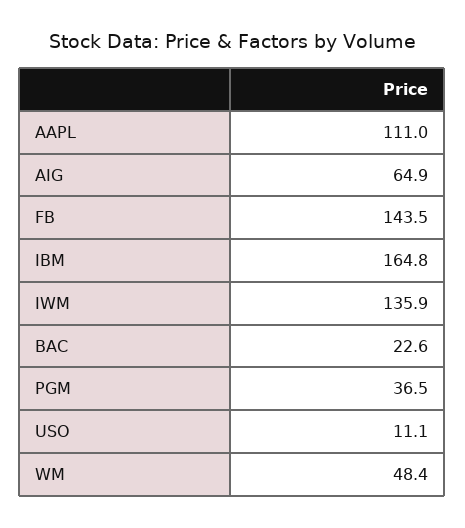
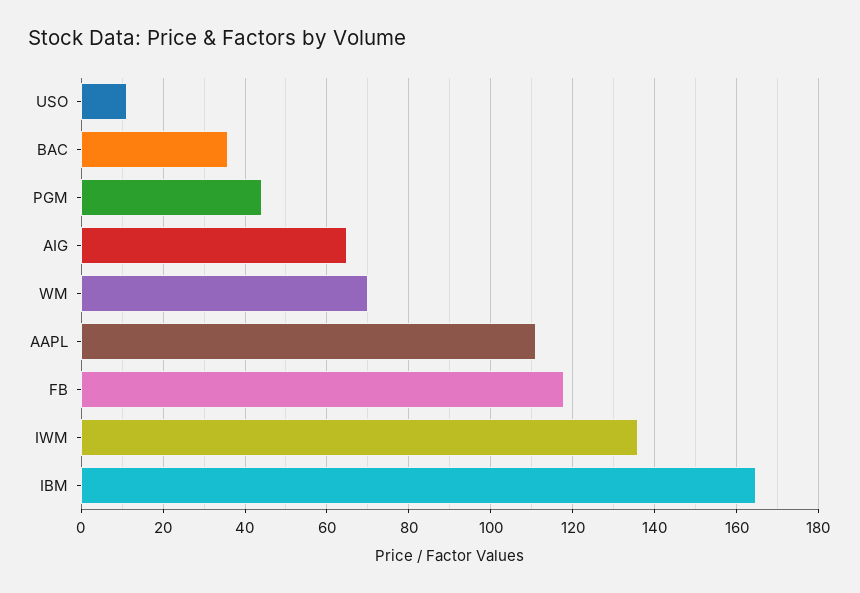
FB: 143.5 -> 118
BAC: 22.6 -> 36
PGM: 36.5 -> 44
WM: 48.4 -> 70

